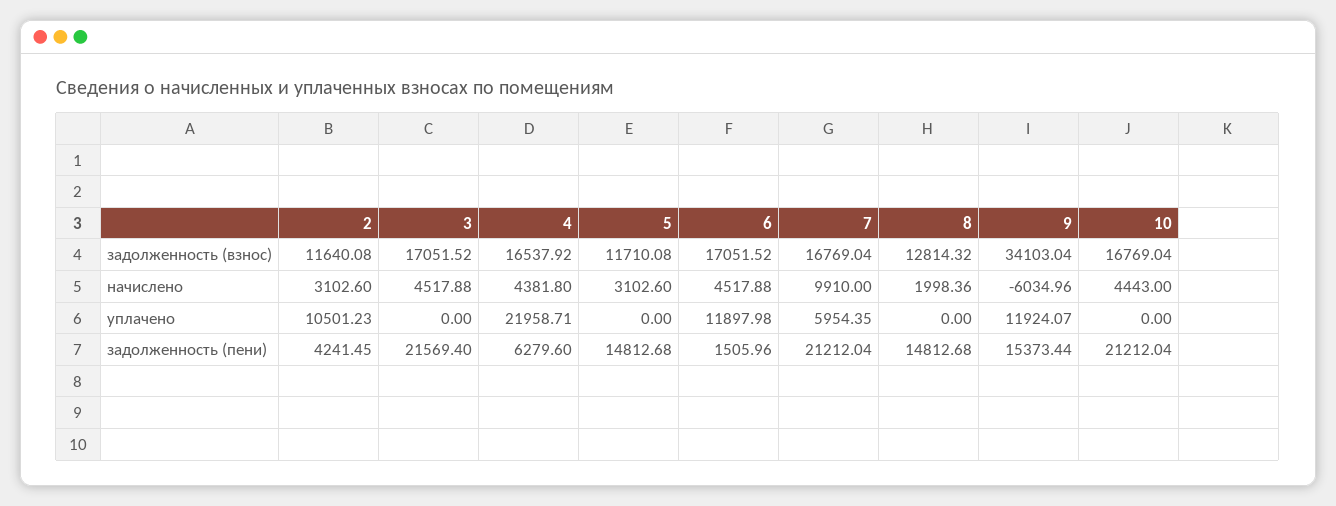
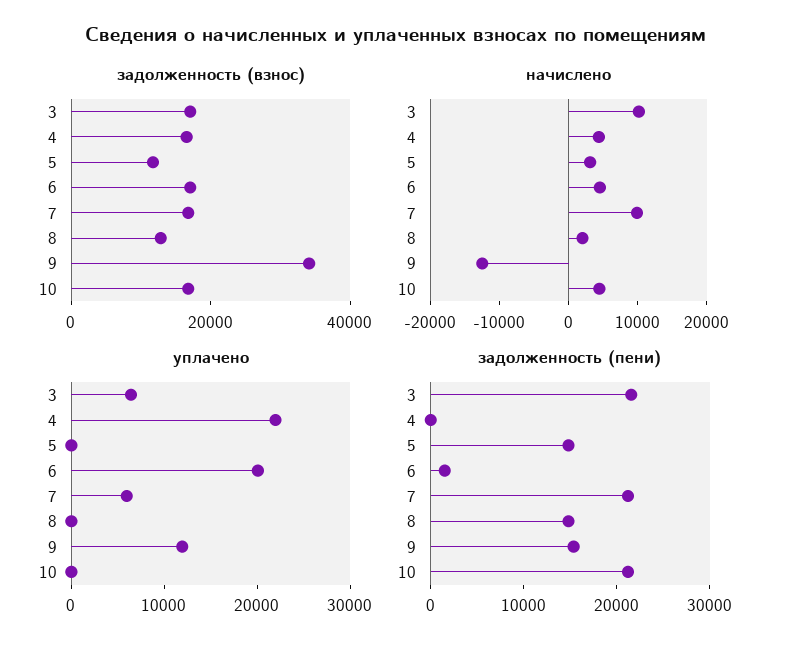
задолженность (взнос), 2: 11640.08 -> none
начислено, 2: 3102.6 -> none
начислено, 3: 4517.88 -> 10000
начислено, 9: -6034.96 -> -12000
уплачено, 2: 10501.23 -> none
уплачено, 3: 0 -> 6000
уплачено, 6: 11897.98 -> 20000
задолженность (пени), 2: 4241.45 -> none
задолженность (пени), 4: 6279.6 -> 0

